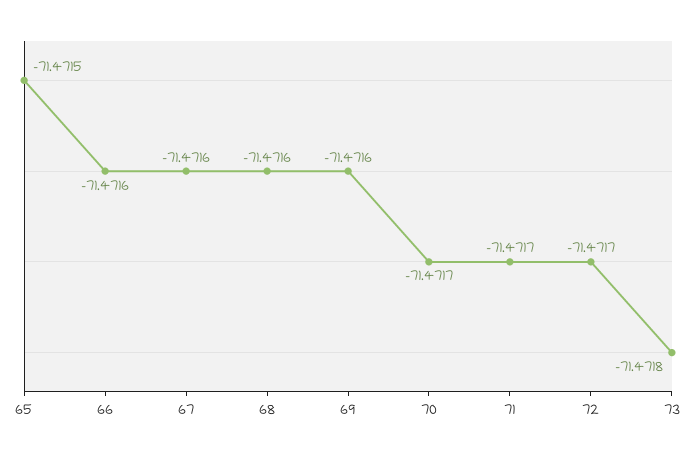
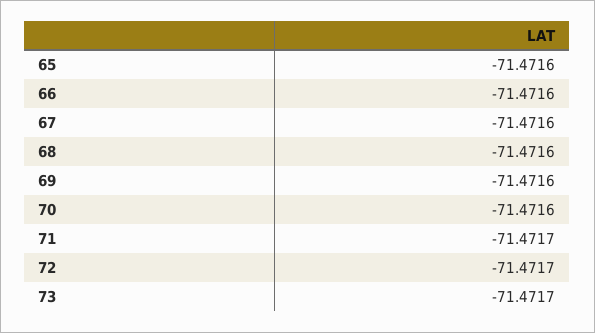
65: -71.4715 -> -71.4716
70: -71.4717 -> -71.4716
73: -71.4718 -> -71.4717

